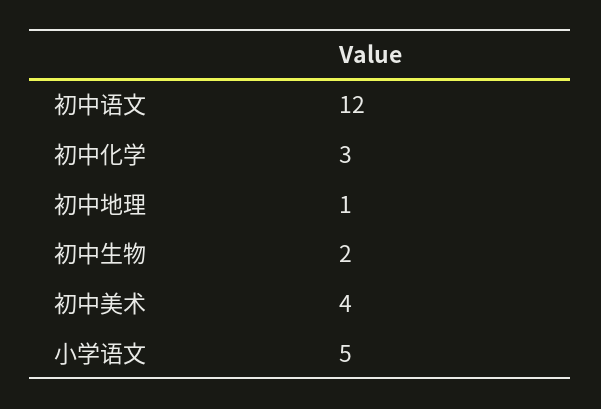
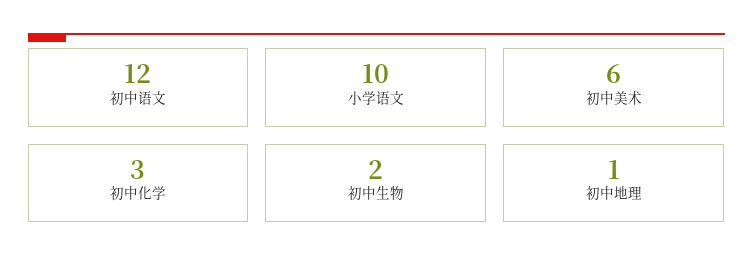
初中美术: 4 -> 6
小学语文: 5 -> 10

